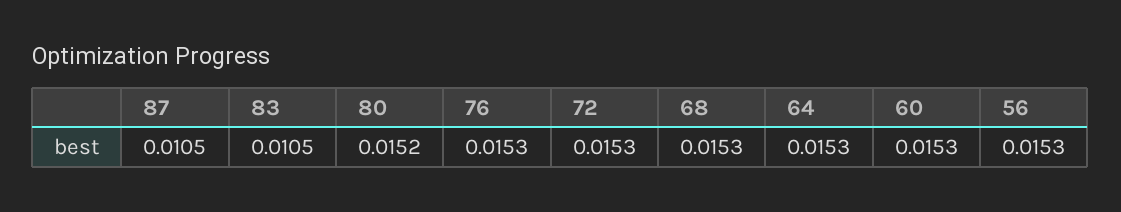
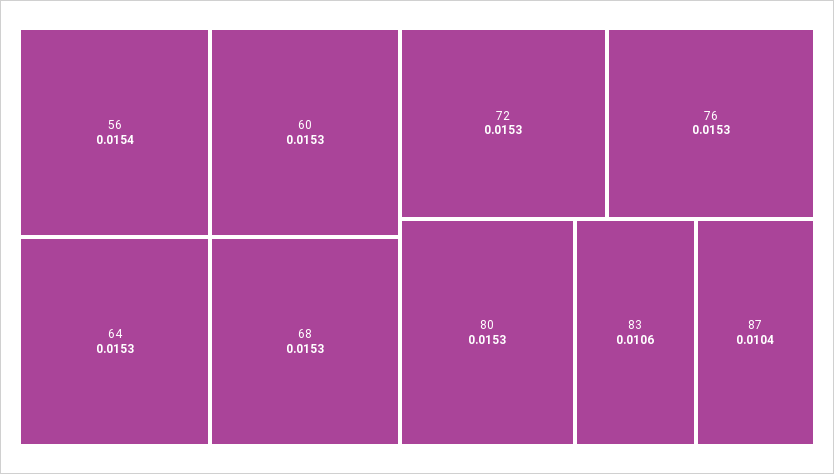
87: 0.0105 -> 0.0104
83: 0.0105 -> 0.0106
80: 0.0152 -> 0.0153
56: 0.0153 -> 0.0154

